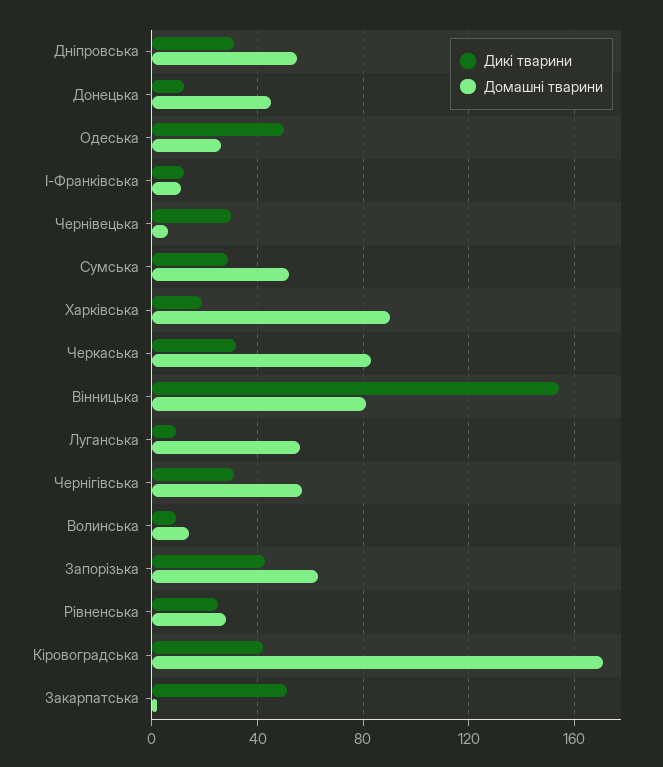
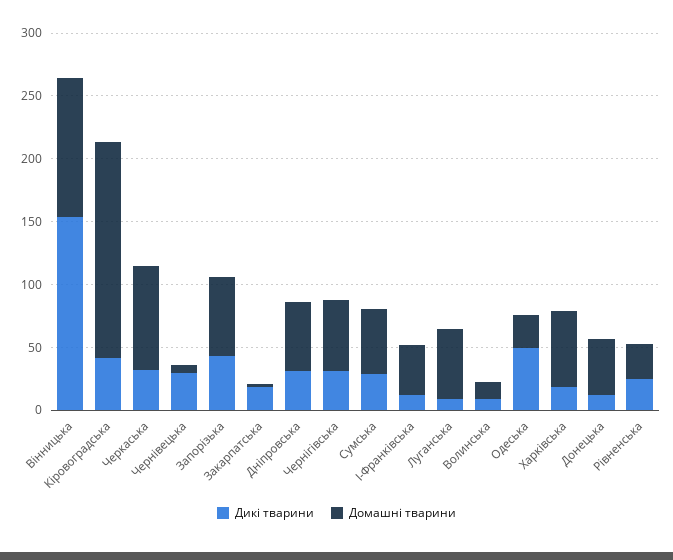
Домашні тварини, І-Франківська: 10 -> 40
Домашні тварини, Харківська: 90 -> 60
Домашні тварини, Вінницька: 80 -> 110
Дикі тварини, Закарпатська: 50 -> 20

